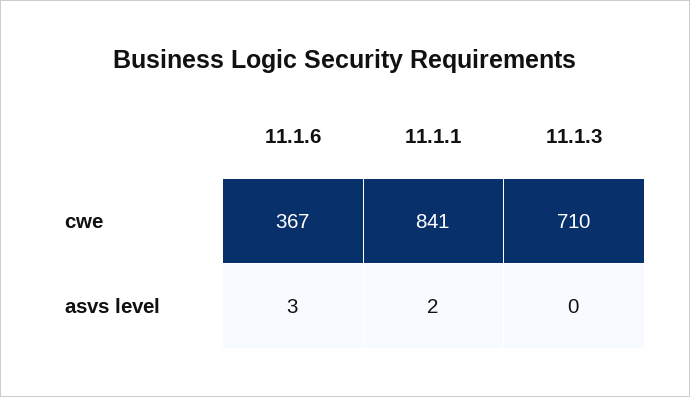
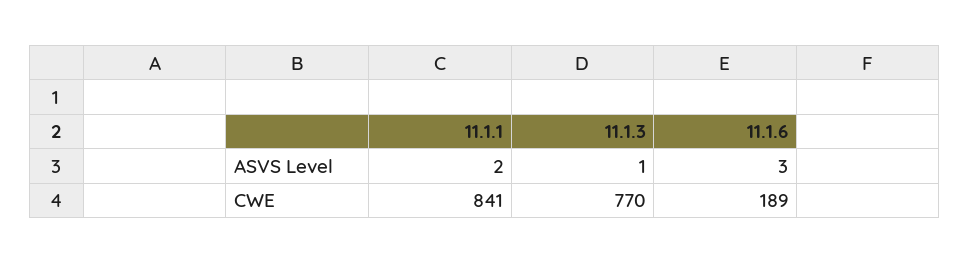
11.1.6, cwe: 367 -> 189
11.1.3, cwe: 710 -> 770
11.1.3, asvs level: 0 -> 1

